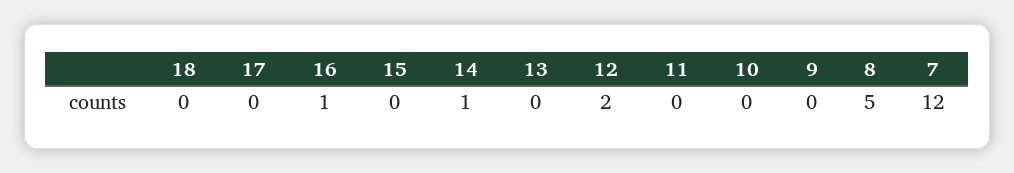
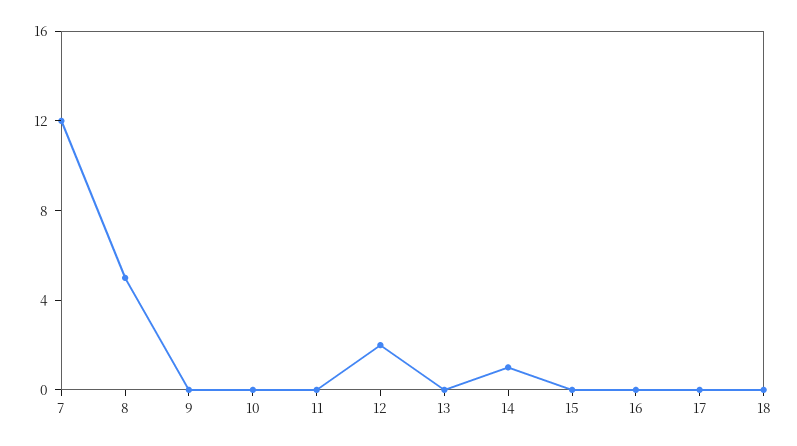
16: 1 -> 0

